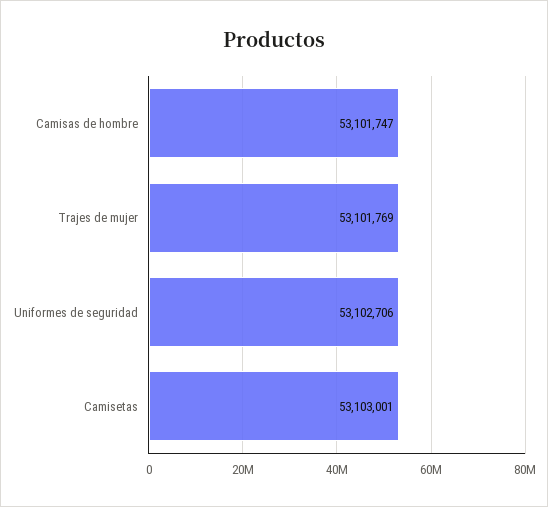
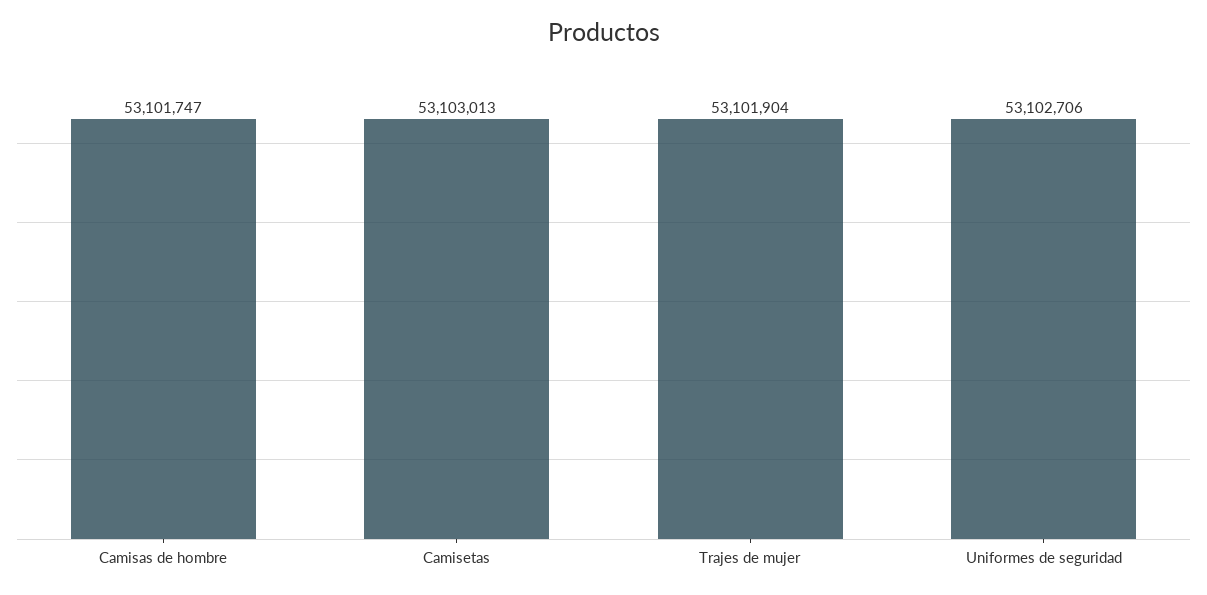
Trajes de mujer: 53101769 -> 53101904
Camisetas: 53103001 -> 53103013

